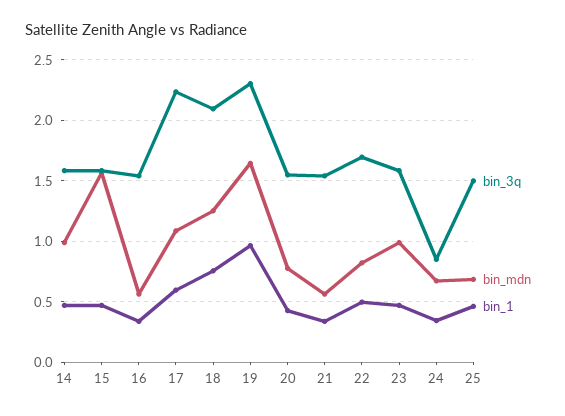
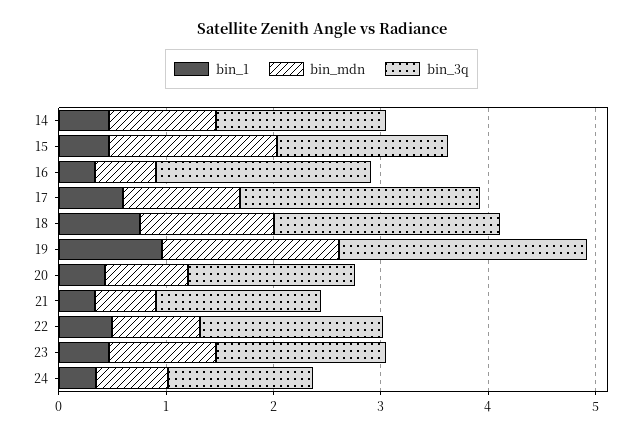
bin_3q, 16: 1.55 -> 2
bin_3q, 24: 0.85 -> 1.4
bin_3q, 25: 1.5 -> none
bin_mdn, 25: 0.7 -> none
bin_1, 25: 0.45 -> none

